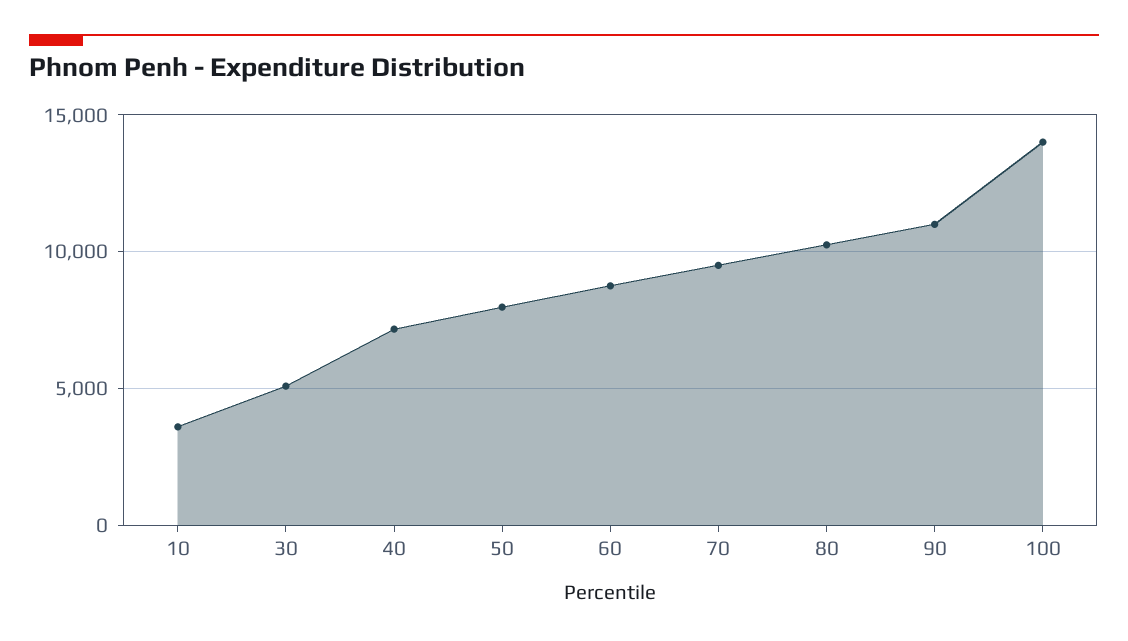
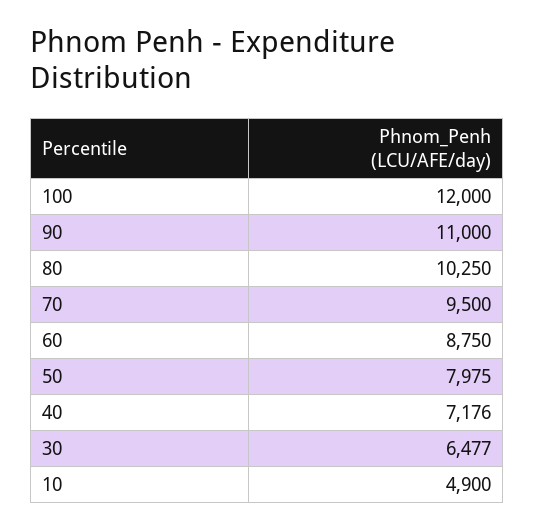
10: 3500 -> 4900
30: 5000 -> 6477
100: 14000 -> 12000

